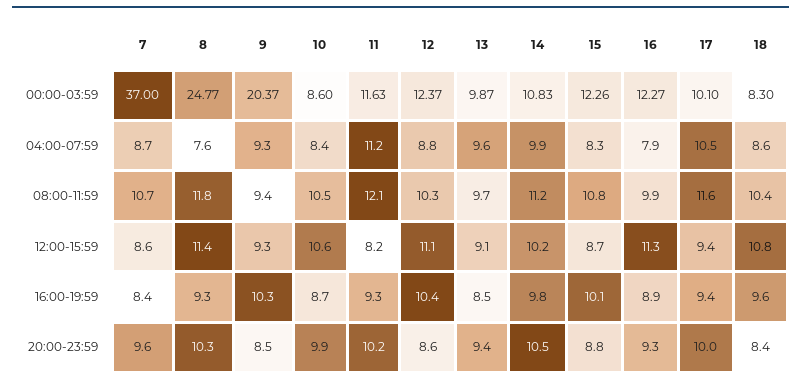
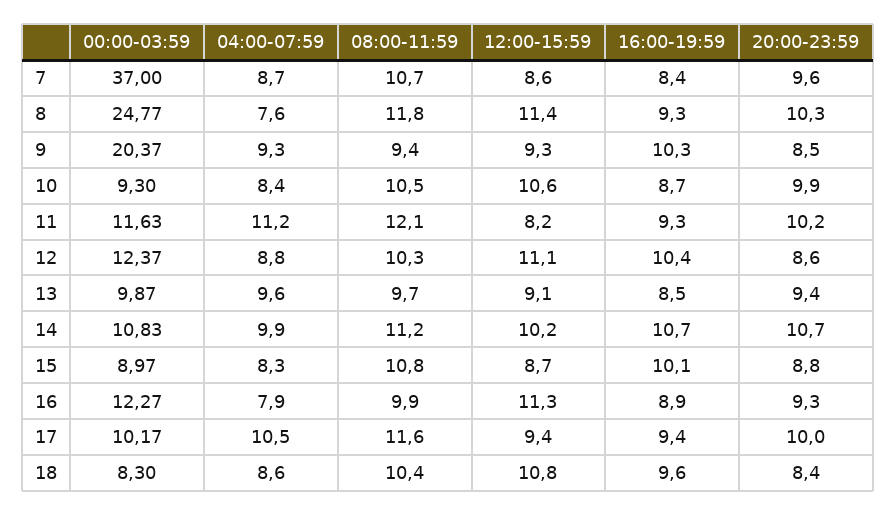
10, 00:00-03:59: 8.6 -> 9.3
15, 00:00-03:59: 12.26 -> 8.97
17, 00:00-03:59: 10.1 -> 10.17
14, 16:00-19:59: 9.8 -> 10.7
14, 20:00-23:59: 10.5 -> 10.7

